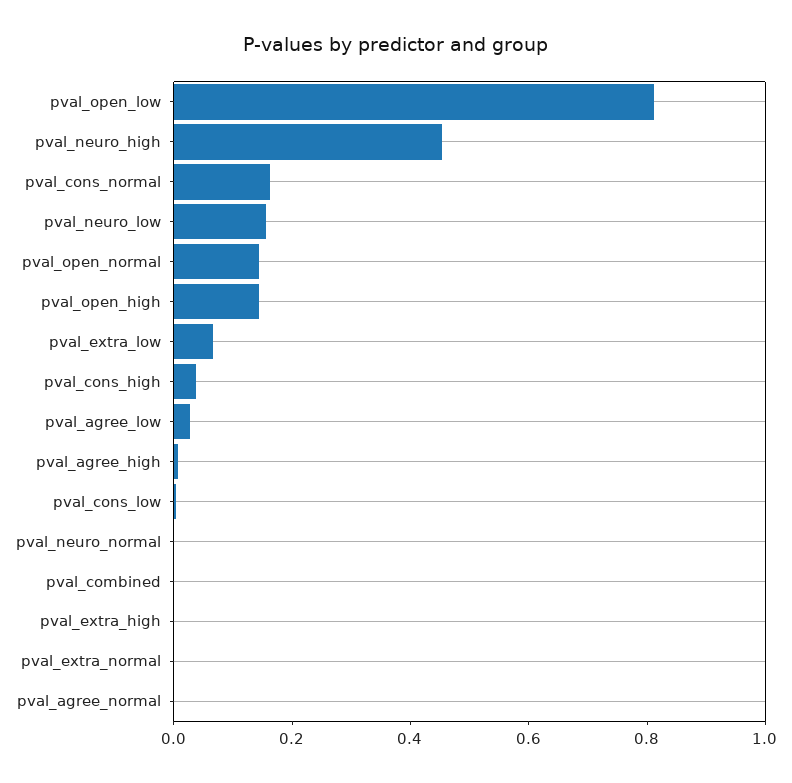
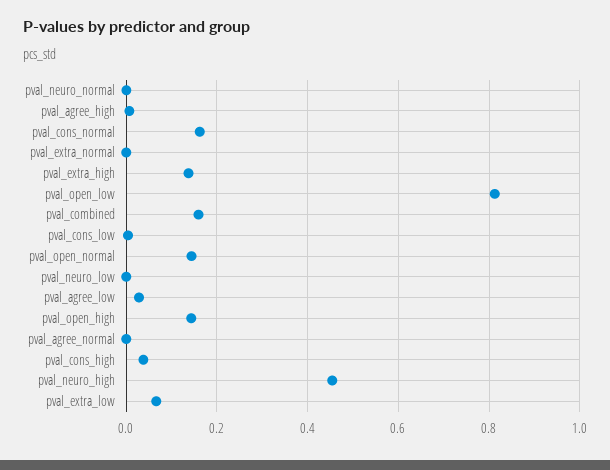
pval_neuro_low: 0.15 -> 0
pval_combined: 0 -> 0.16
pval_extra_high: 0 -> 0.14

